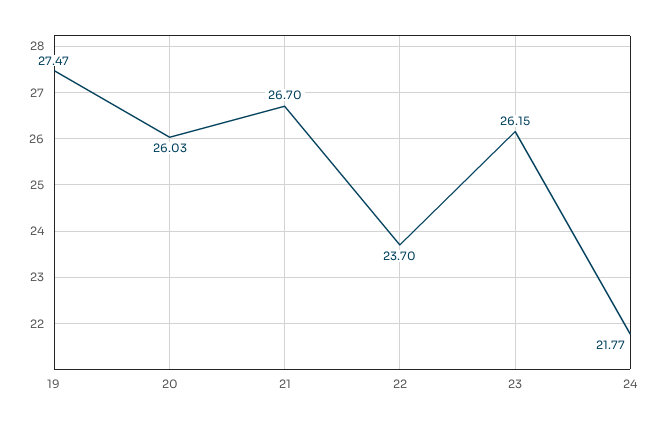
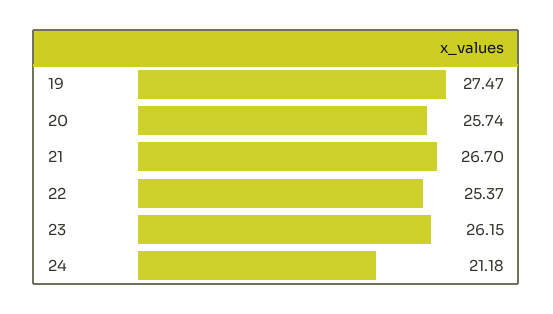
20: 26.03 -> 25.74
22: 23.7 -> 25.37
24: 21.77 -> 21.18

